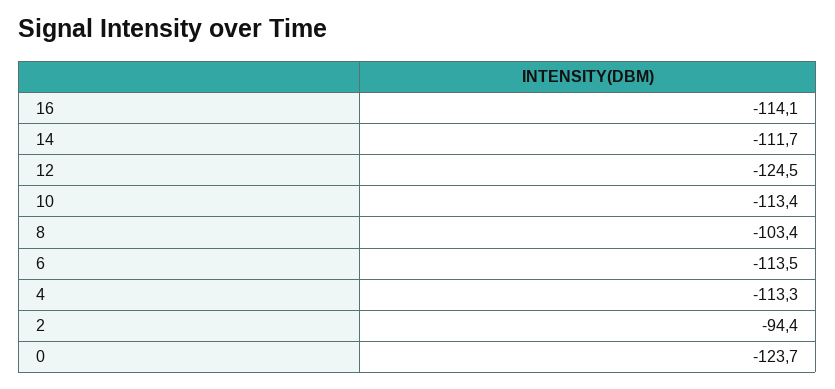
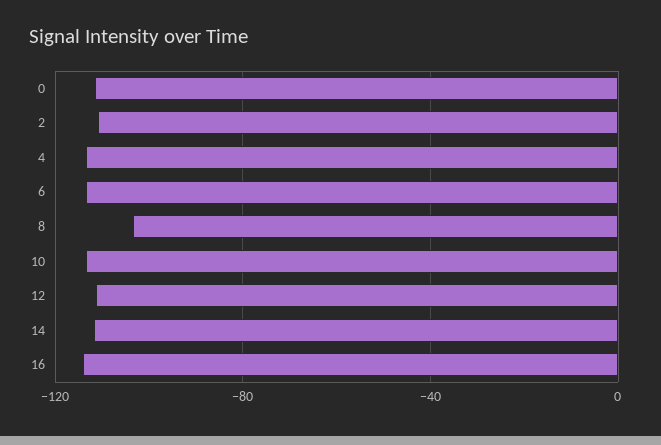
12: -124.5 -> -110
2: -94.4 -> -110
0: -123.7 -> -110

